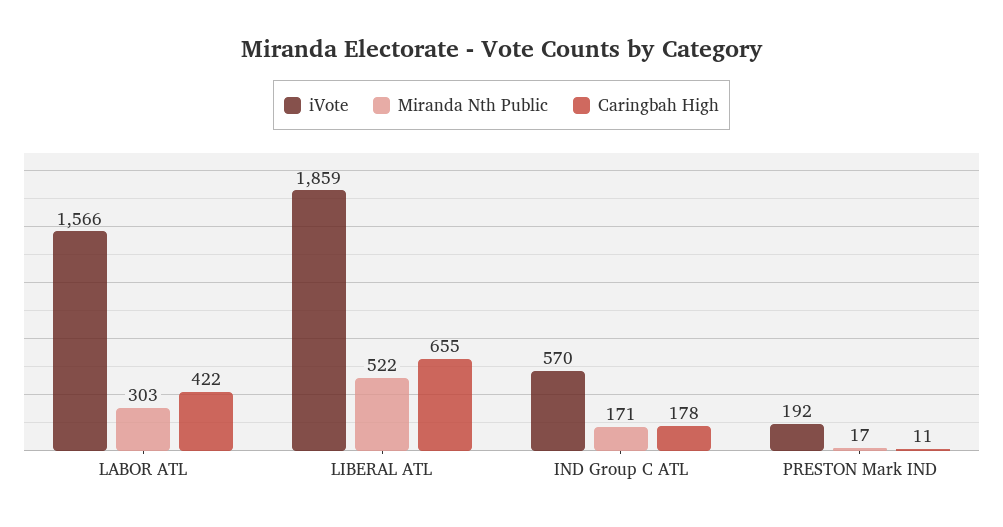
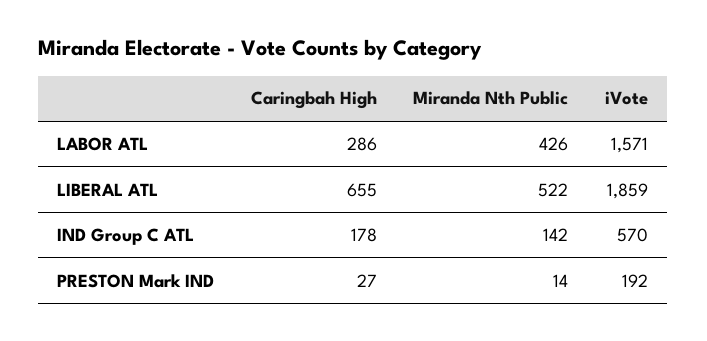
iVote, LABOR ATL: 1566 -> 1571
Miranda Nth Public, LABOR ATL: 303 -> 426
Caringbah High, LABOR ATL: 422 -> 286
Miranda Nth Public, IND Group C ATL: 171 -> 142
Miranda Nth Public, PRESTON Mark IND: 17 -> 14
Caringbah High, PRESTON Mark IND: 11 -> 27

